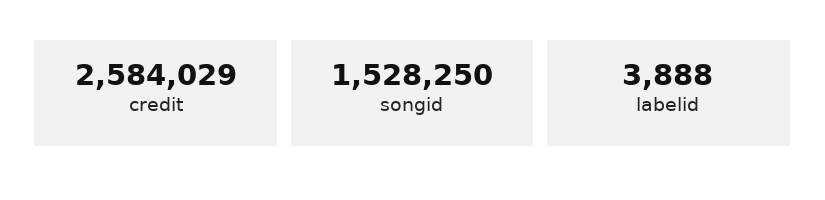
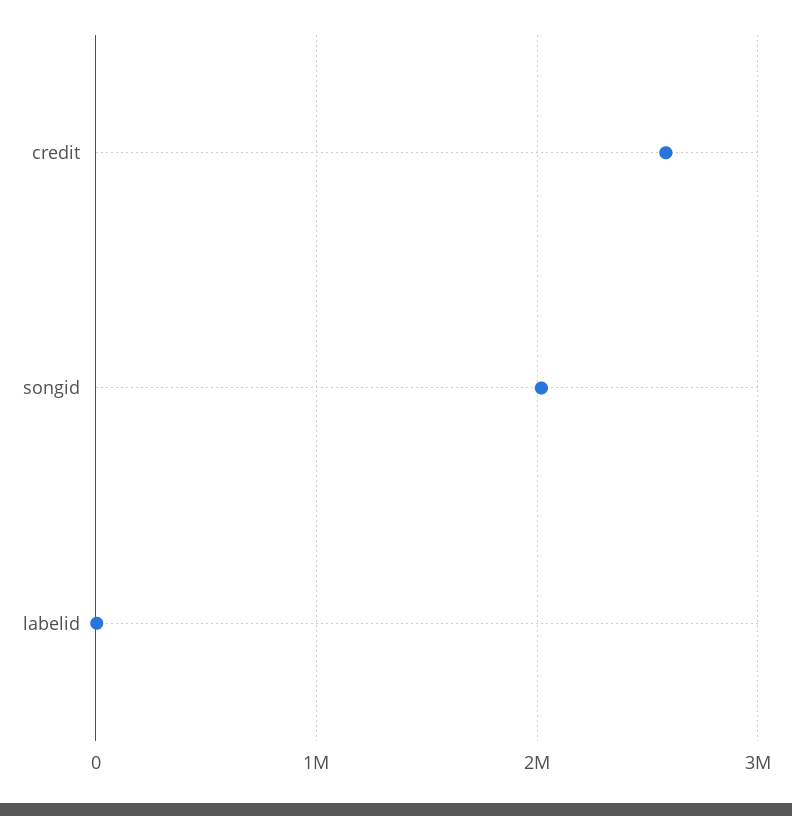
songid: 1528250 -> 2000000

